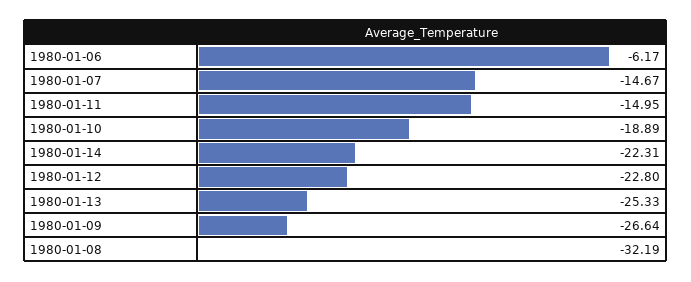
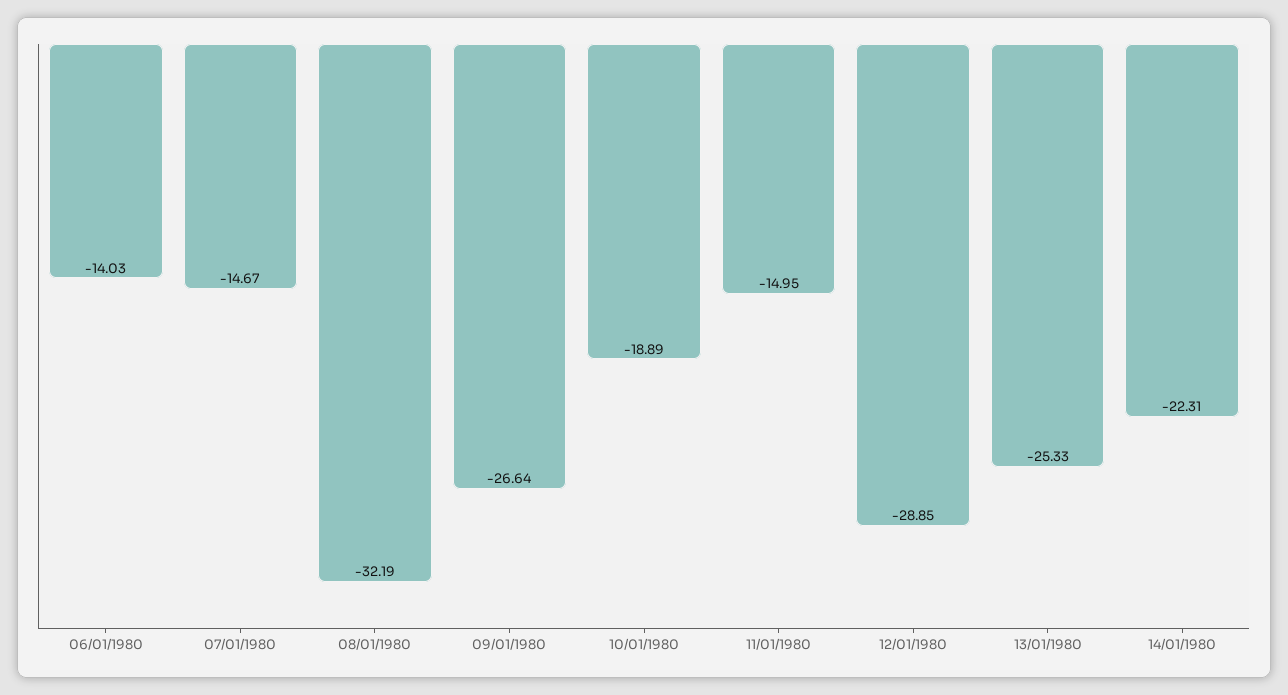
1980-01-06: -6.17 -> -14.03
1980-01-12: -22.8 -> -28.85

